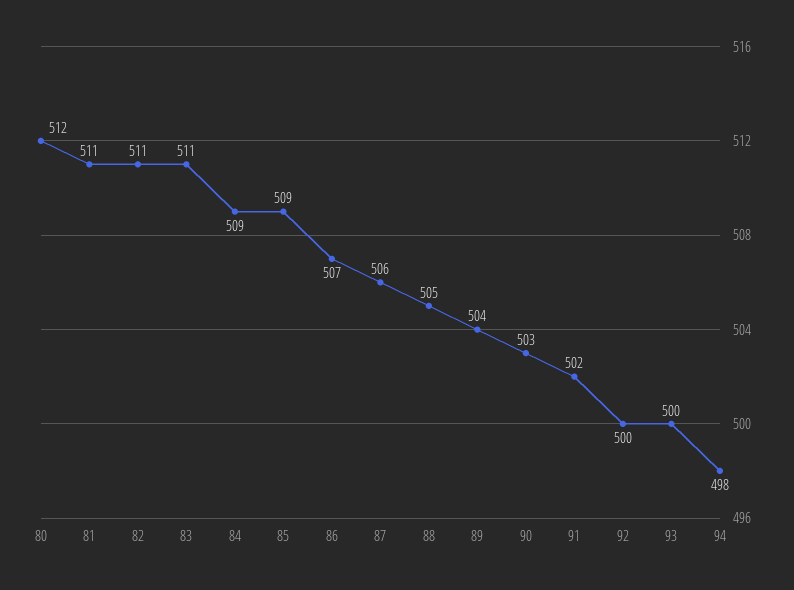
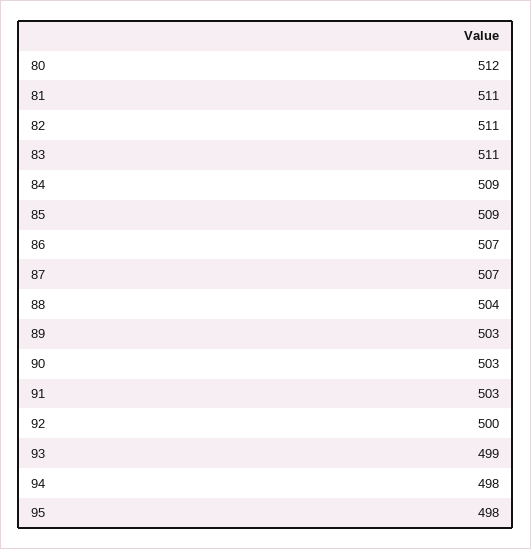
87: 506 -> 507
88: 505 -> 504
89: 504 -> 503
91: 502 -> 503
93: 500 -> 499
95: none -> 498

